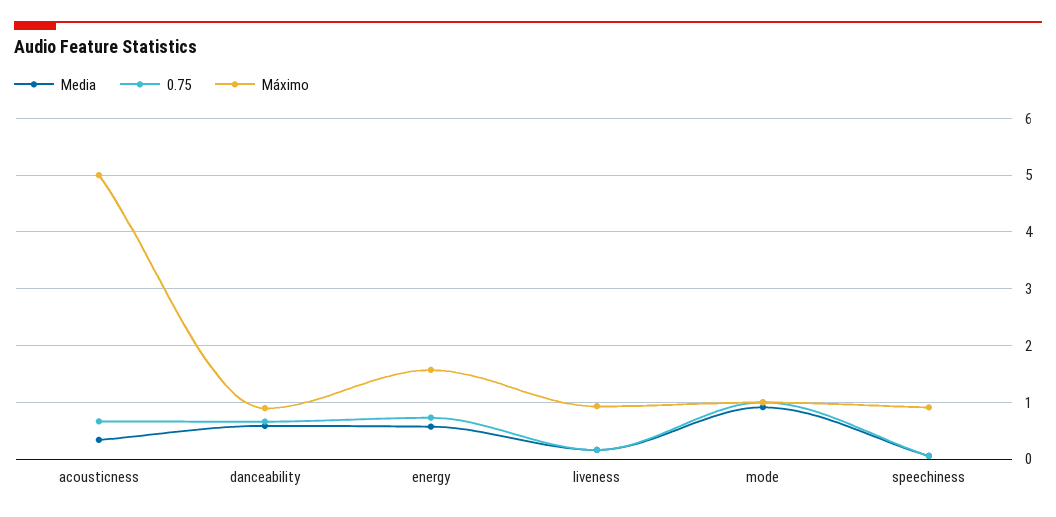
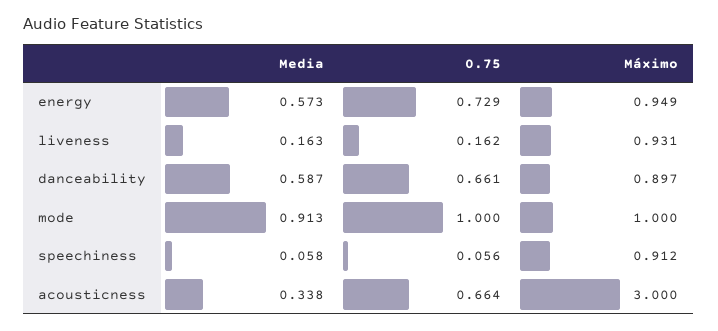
Máximo, acousticness: 5 -> 3
Máximo, energy: 1.6 -> 0.949

